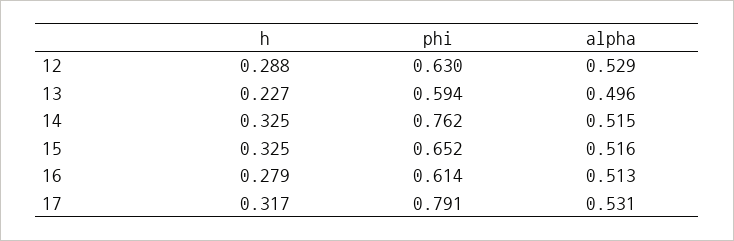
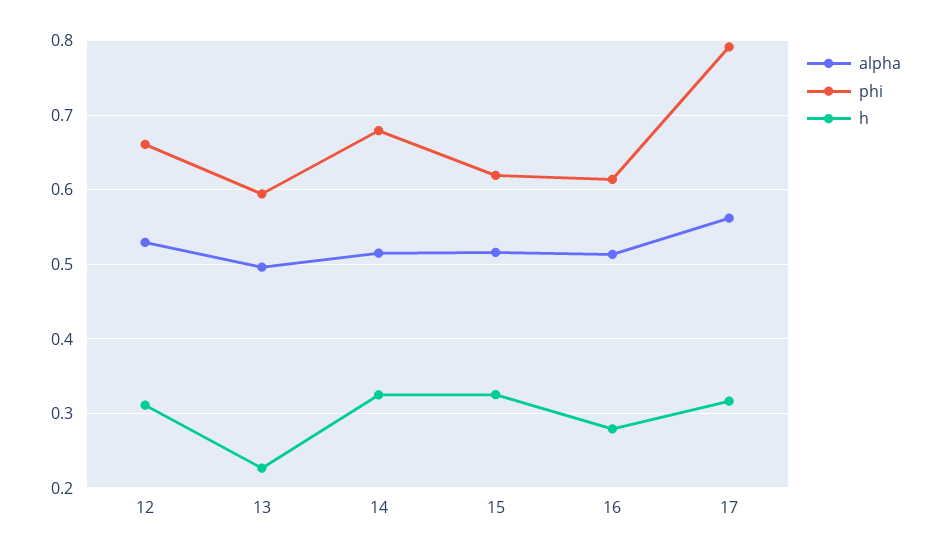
h, 12: 0.288 -> 0.31
phi, 12: 0.63 -> 0.66
phi, 14: 0.762 -> 0.68
phi, 15: 0.652 -> 0.62
alpha, 17: 0.531 -> 0.56

